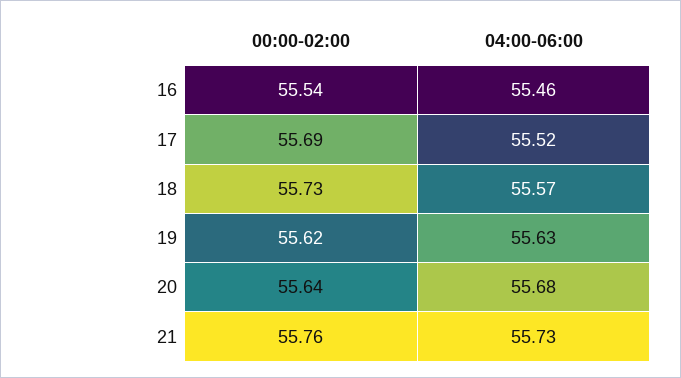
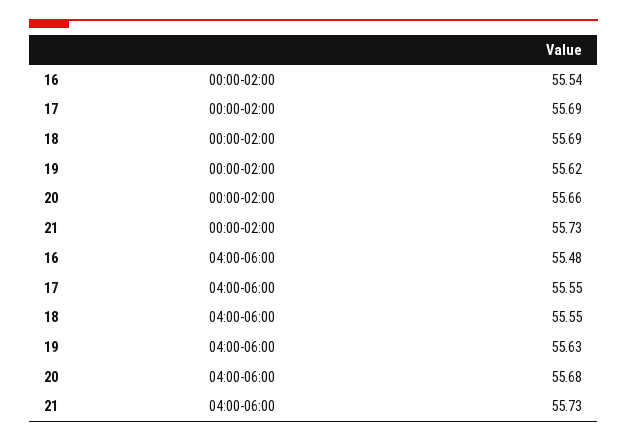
04:00-06:00, 16: 55.46 -> 55.48
04:00-06:00, 17: 55.52 -> 55.55
00:00-02:00, 18: 55.73 -> 55.69
04:00-06:00, 18: 55.57 -> 55.55
00:00-02:00, 20: 55.64 -> 55.66
00:00-02:00, 21: 55.76 -> 55.73

